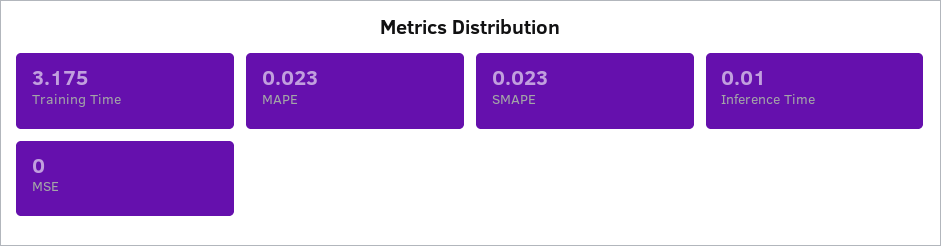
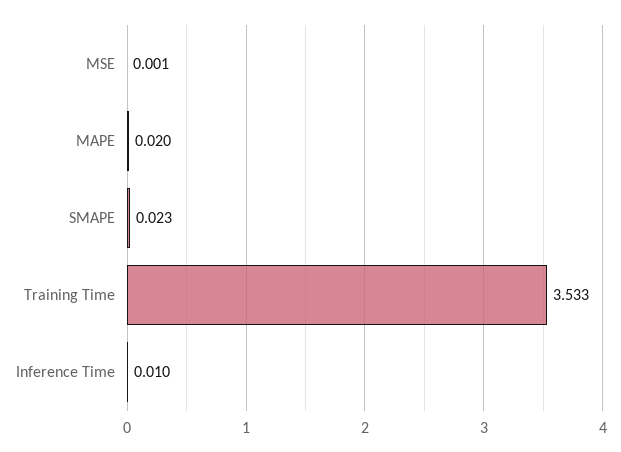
Training Time: 3.175 -> 3.533
MAPE: 0.023 -> 0.02
MSE: 0 -> 0.001

